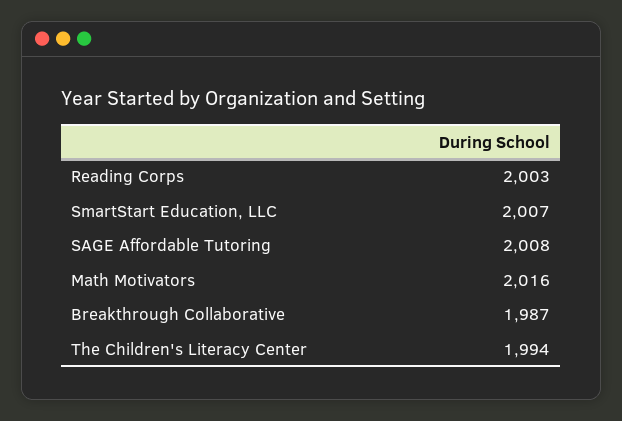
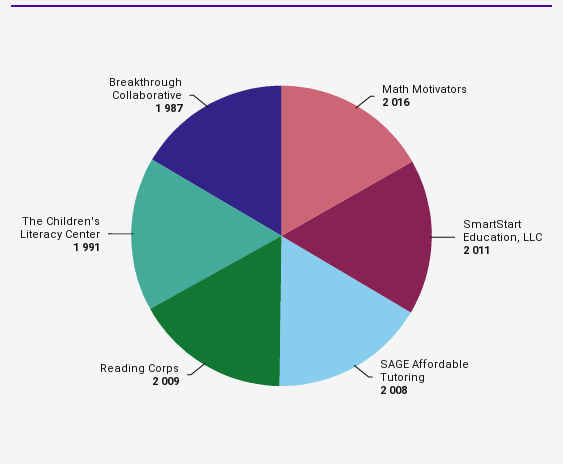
Reading Corps: 2003 -> 2009
SmartStart Education, LLC: 2007 -> 2011
The Children's Literacy Center: 1994 -> 1991

